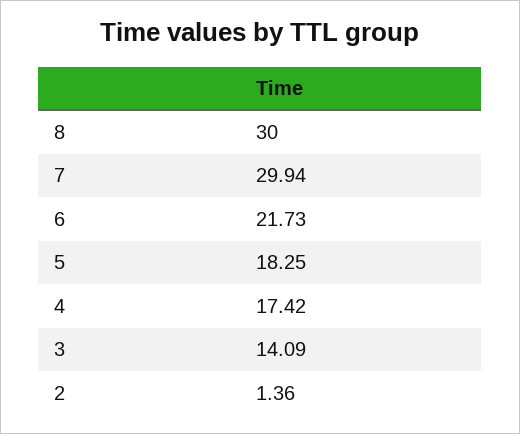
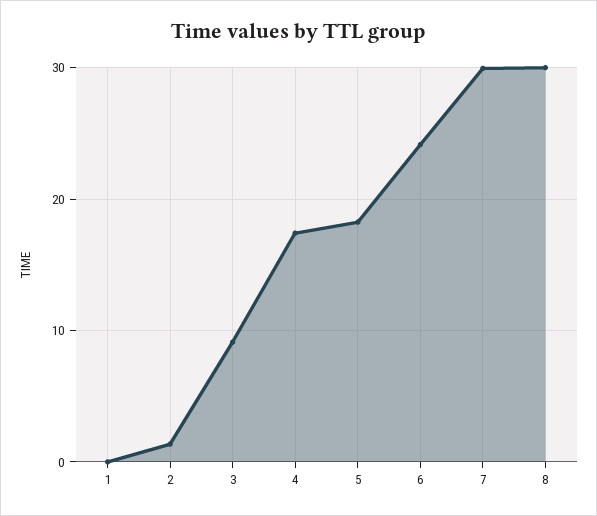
6: 21.73 -> 24
3: 14.09 -> 9
1: none -> 0

